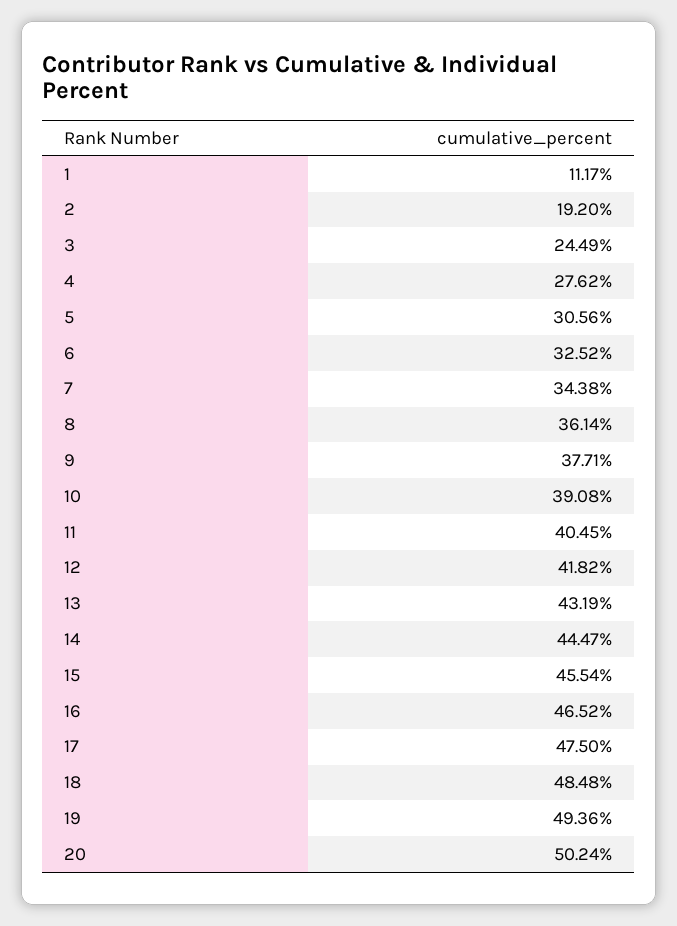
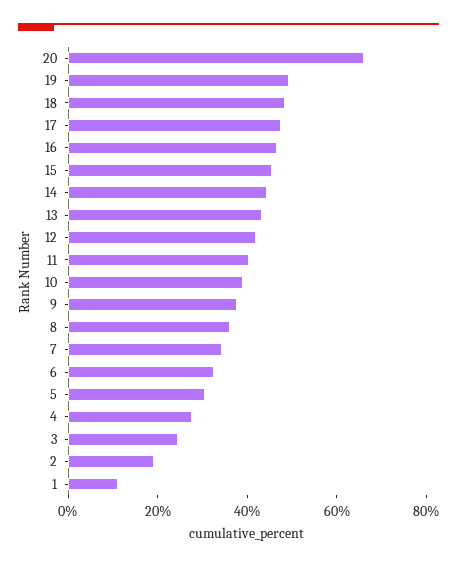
20: 50.24 -> 65

